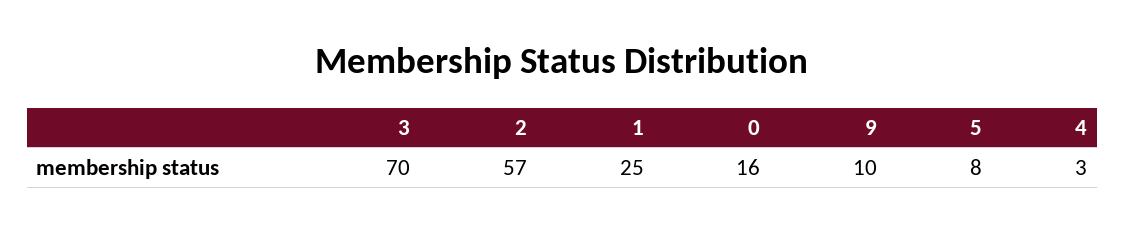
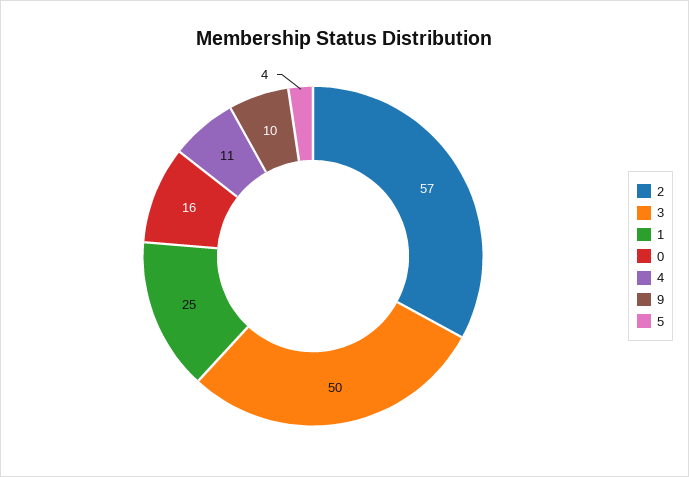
3: 70 -> 50
5: 8 -> 4
4: 3 -> 11

